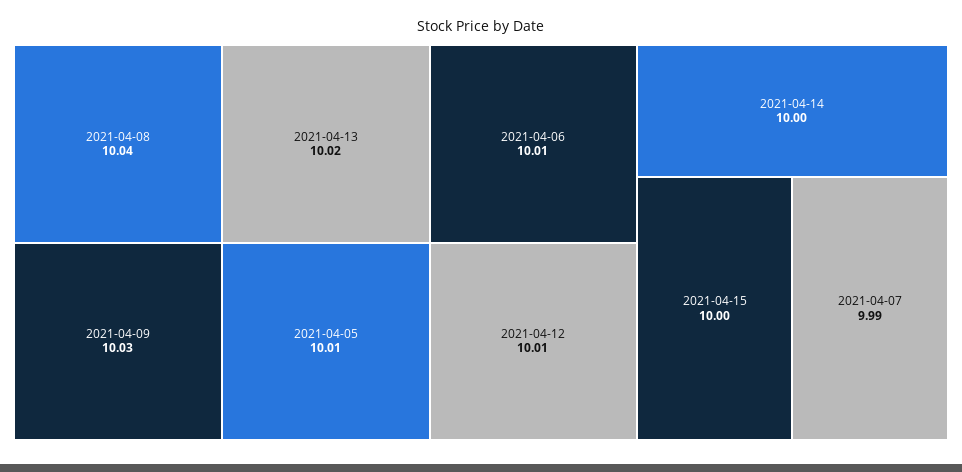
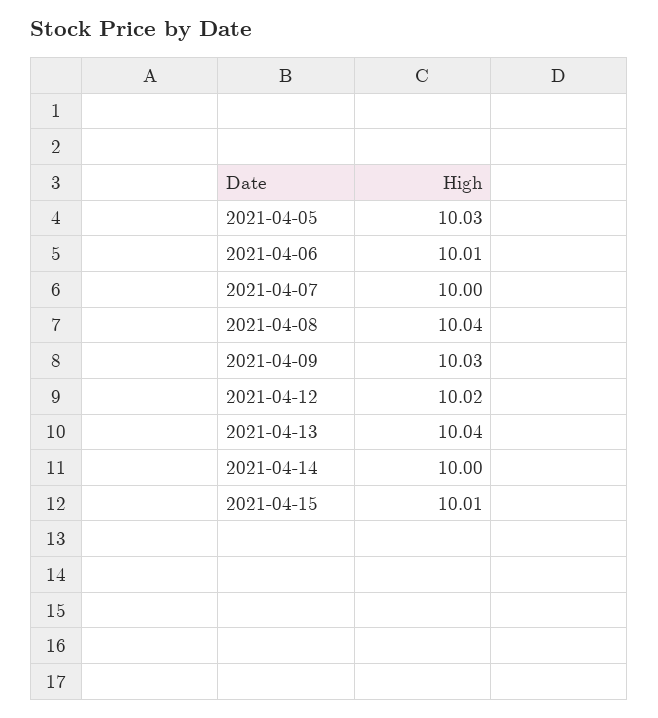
2021-04-13: 10.02 -> 10.04
2021-04-05: 10.01 -> 10.03
2021-04-12: 10.01 -> 10.02
2021-04-15: 10 -> 10.01
2021-04-07: 9.99 -> 10

